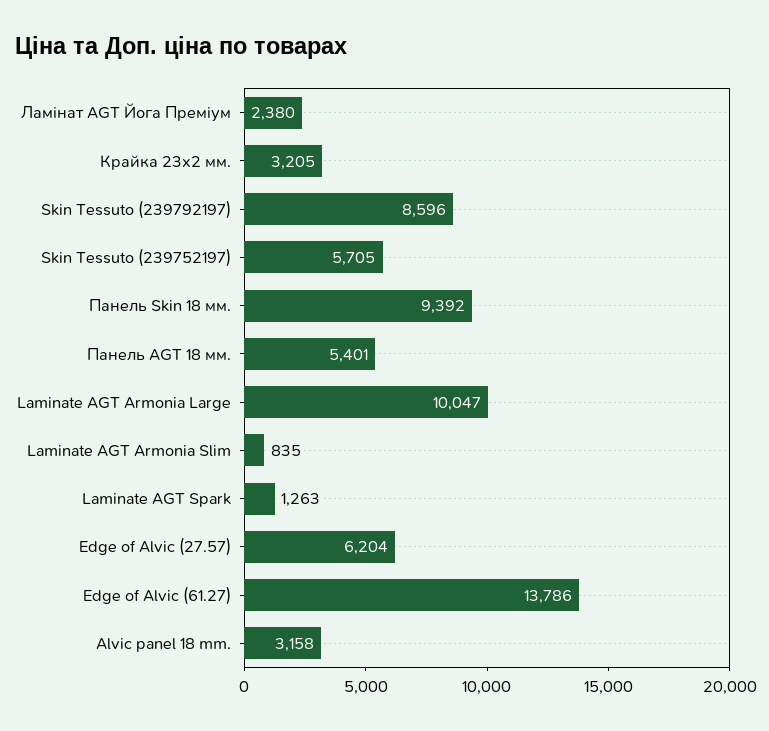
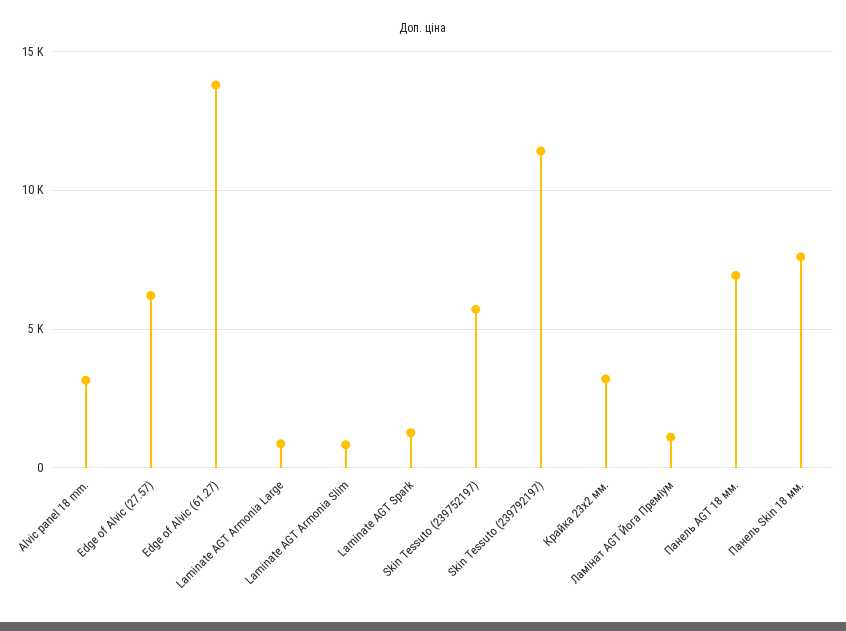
Ламінат AGT Йога Преміум: 2380 -> 1000
Skin Tessuto (239792197): 8596 -> 11500
Панель Skin 18 мм.: 9392 -> 7500
Панель AGT 18 мм.: 5401 -> 7000
Laminate AGT Armonia Large: 10047 -> 1000

